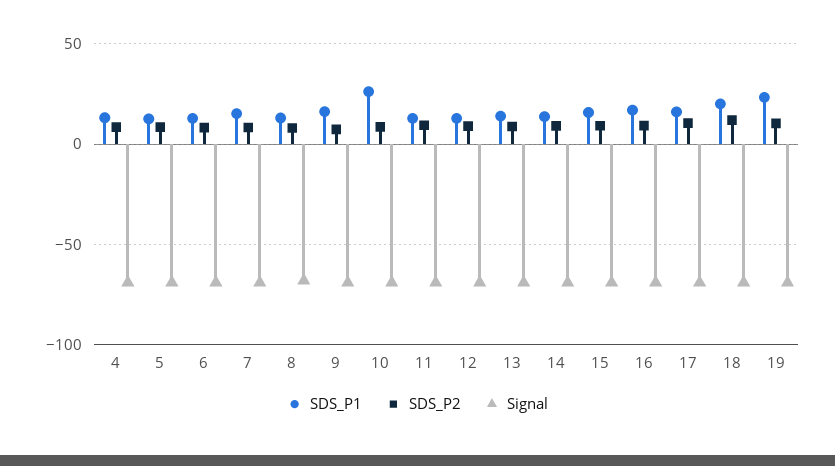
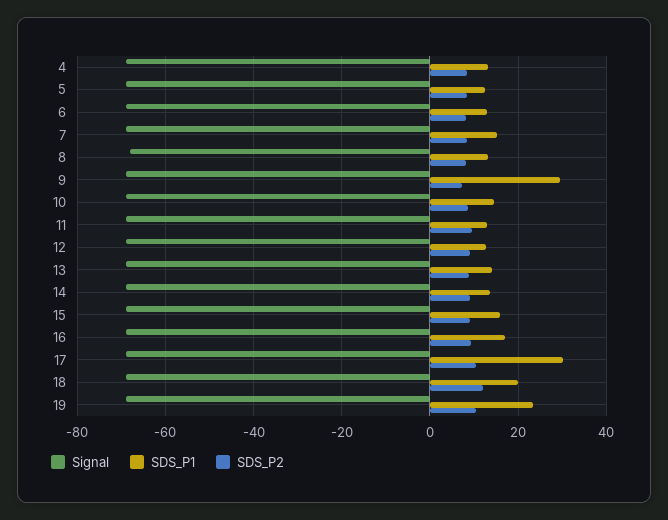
SDS_P1, 9: 15 -> 30
SDS_P1, 10: 25 -> 14
SDS_P1, 17: 15 -> 30

